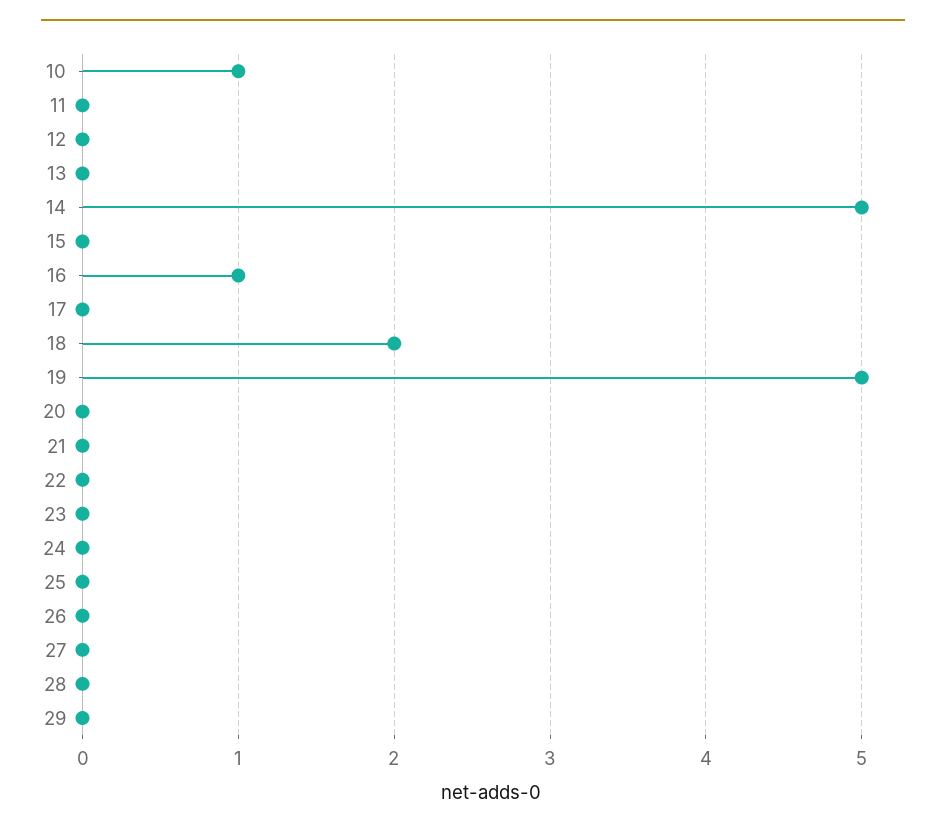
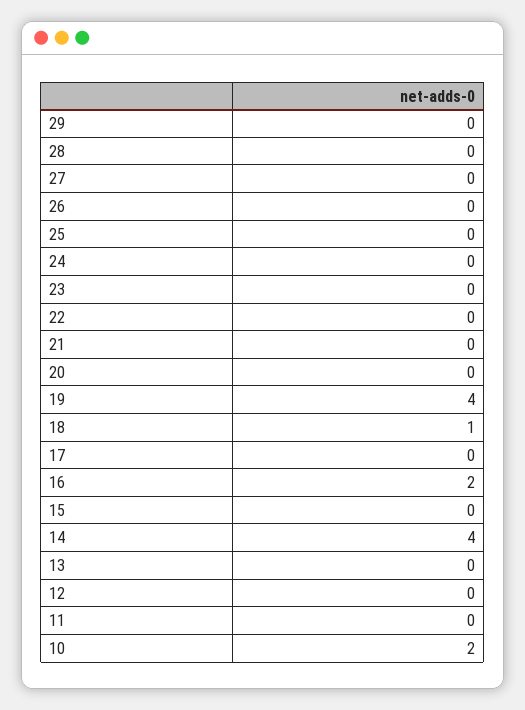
10: 1 -> 2
14: 5 -> 4
16: 1 -> 2
18: 2 -> 1
19: 5 -> 4

